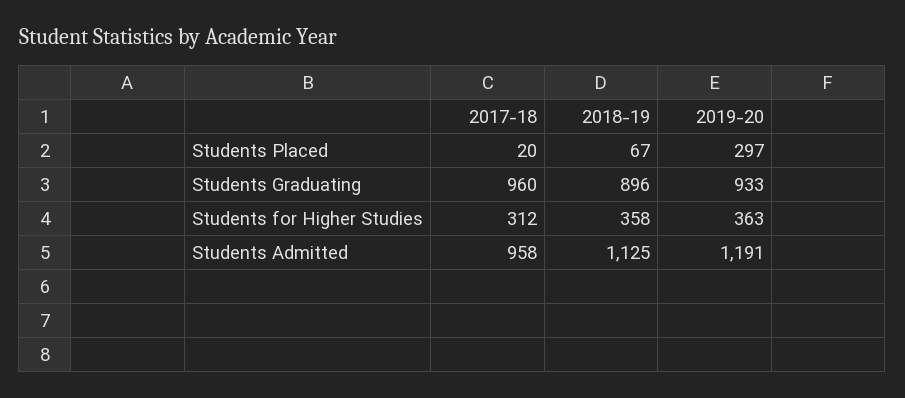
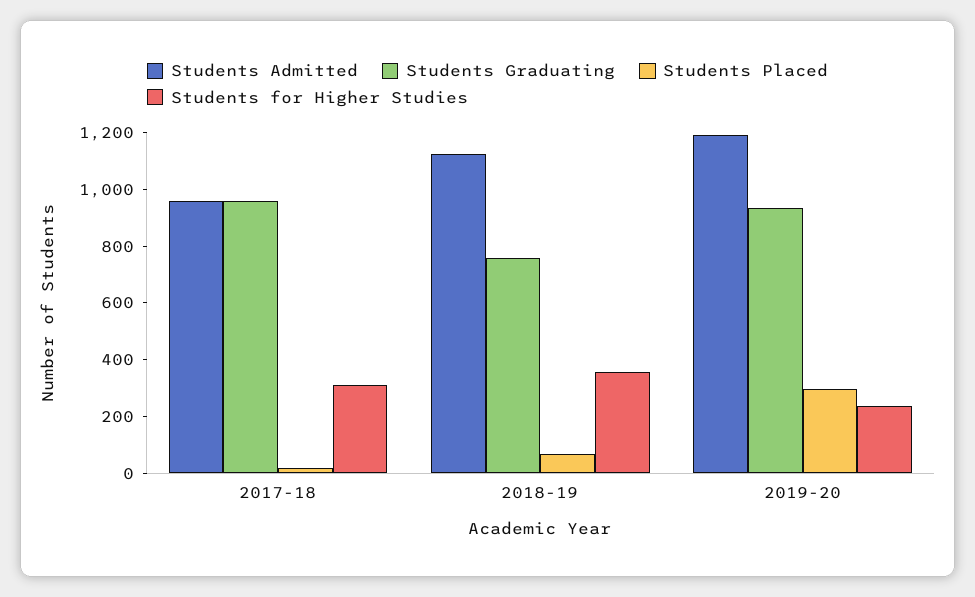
Students Graduating, 2018-19: 896 -> 750
Students for Higher Studies, 2019-20: 363 -> 250

